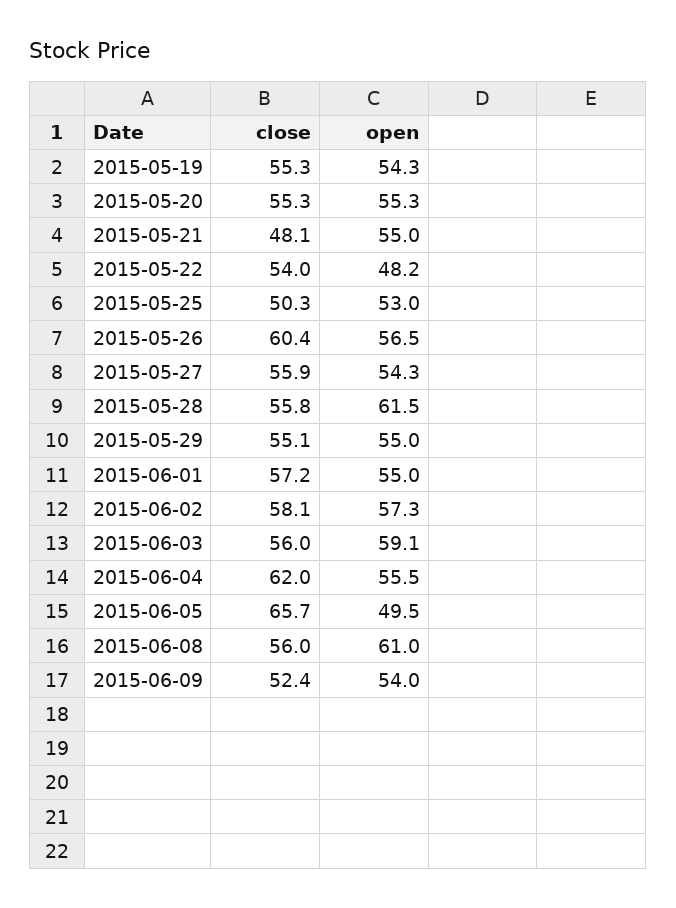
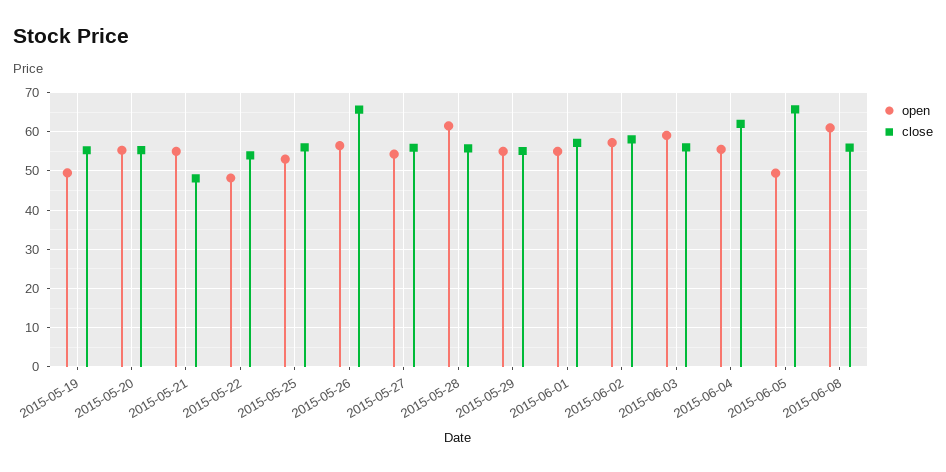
open, 2015-05-19: 54.3 -> 50
close, 2015-05-25: 50.3 -> 56
close, 2015-05-26: 60.4 -> 66
close, 2015-06-09: 52.4 -> none
open, 2015-06-09: 54 -> none

